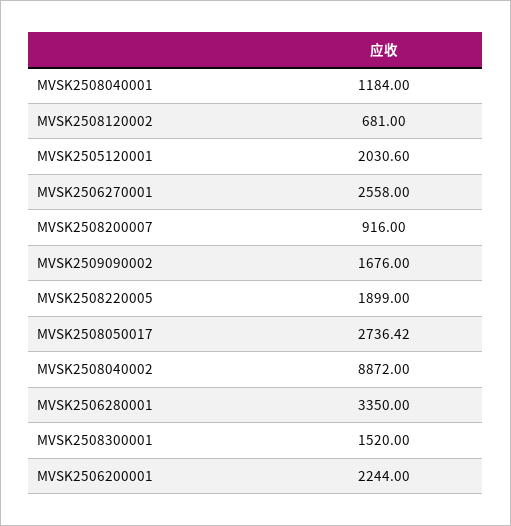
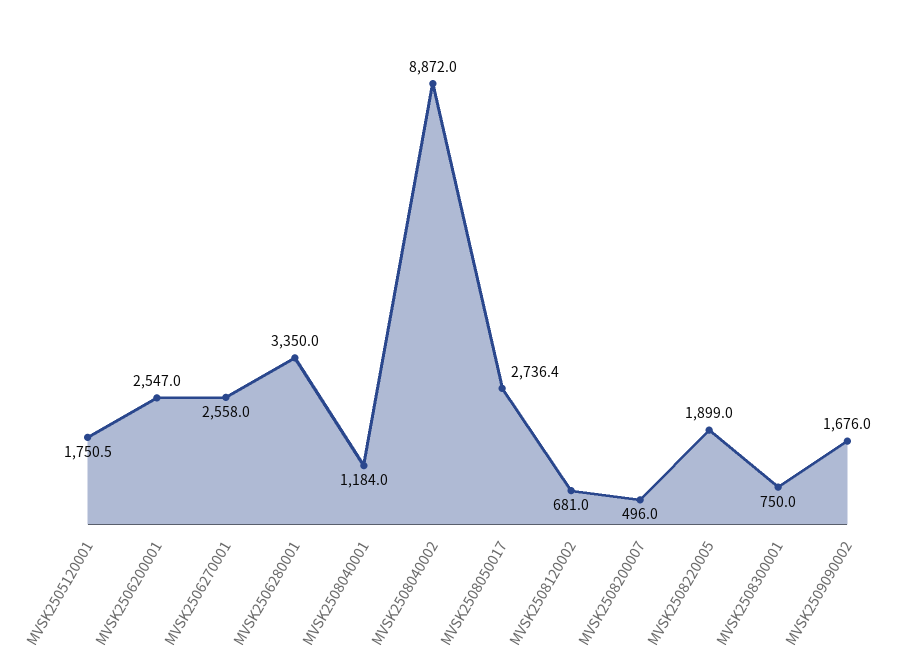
MVSK2505120001: 2030.6 -> 1750.5
MVSK2508200007: 916 -> 496
MVSK2508300001: 1520 -> 750
MVSK2506200001: 2244 -> 2547

